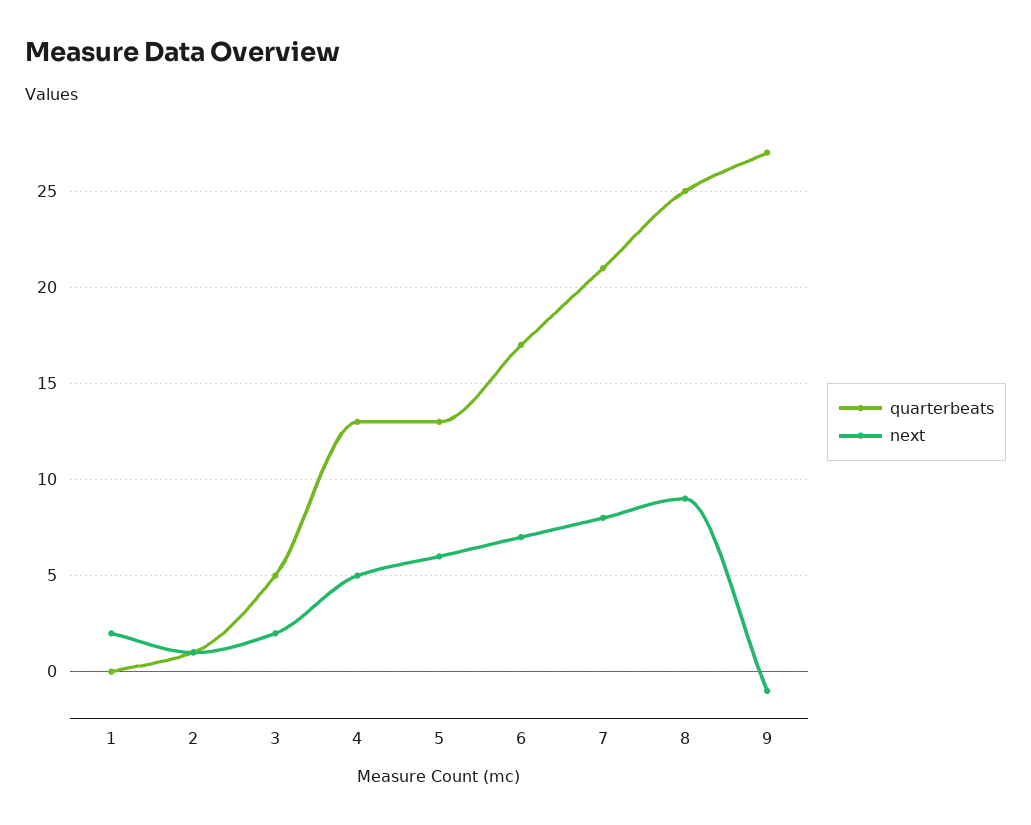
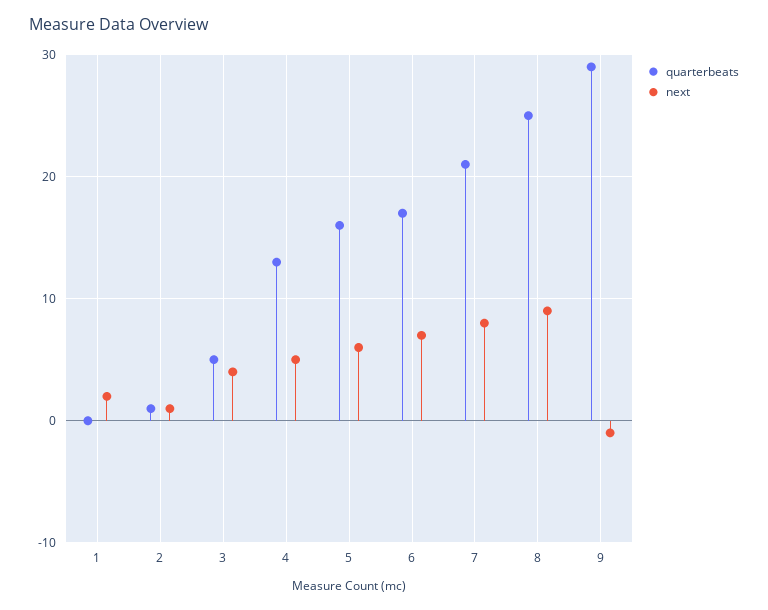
next, 3: 2 -> 4
quarterbeats, 5: 13 -> 16
quarterbeats, 9: 27 -> 29

